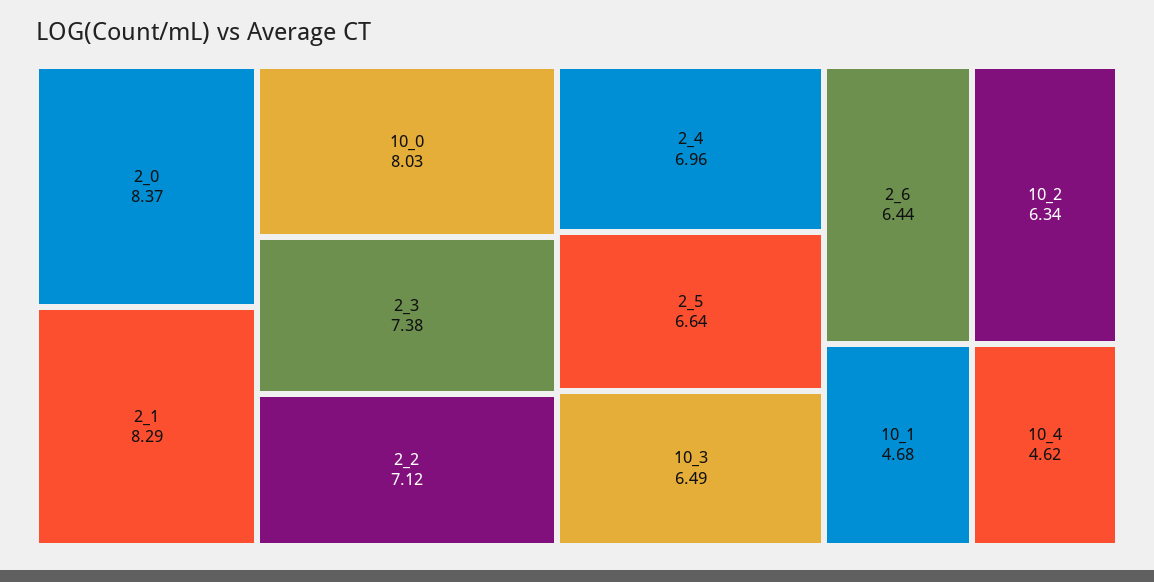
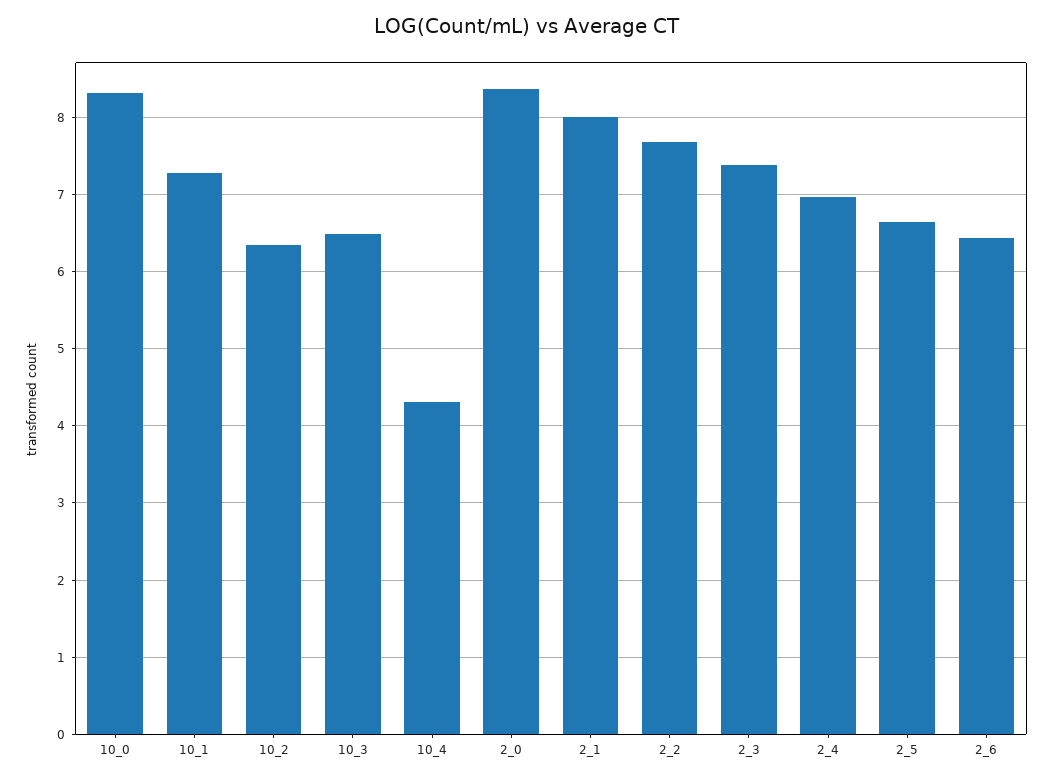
2_1: 8.29 -> 8
10_0: 8.03 -> 8.3
2_2: 7.12 -> 7.7
10_1: 4.68 -> 7.3
10_4: 4.62 -> 4.3

